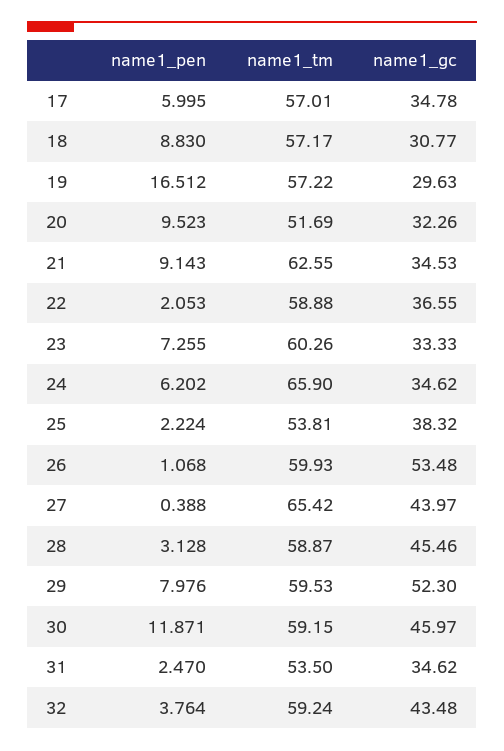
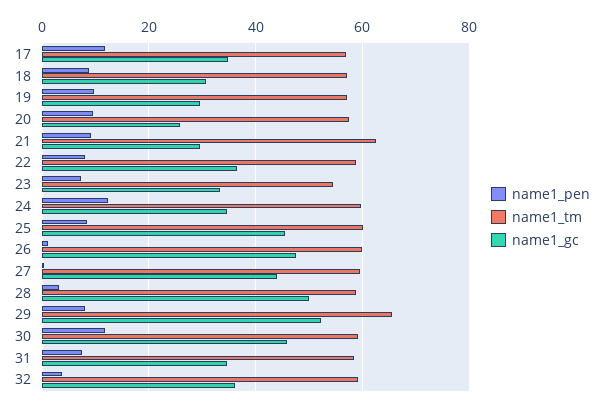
name1_pen, 17: 5.995 -> 12
name1_pen, 19: 16.512 -> 10
name1_tm, 20: 51.69 -> 58
name1_gc, 20: 32.26 -> 26
name1_gc, 21: 34.53 -> 30
name1_pen, 22: 2.053 -> 8
name1_tm, 23: 60.26 -> 54
name1_pen, 24: 6.202 -> 12
name1_tm, 24: 65.9 -> 60
name1_pen, 25: 2.224 -> 8
name1_tm, 25: 53.81 -> 60
name1_gc, 25: 38.32 -> 46
name1_gc, 26: 53.48 -> 48
name1_tm, 27: 65.42 -> 60
name1_gc, 28: 45.46 -> 50
name1_tm, 29: 59.53 -> 66
name1_pen, 31: 2.47 -> 8
name1_tm, 31: 53.5 -> 58
name1_gc, 32: 43.48 -> 36

